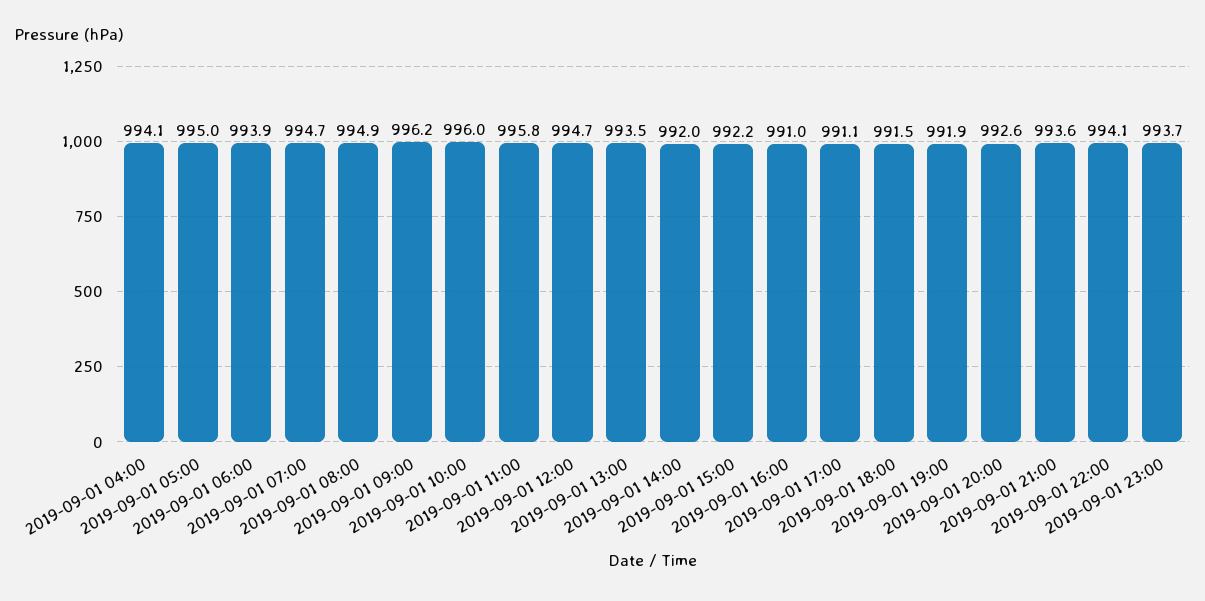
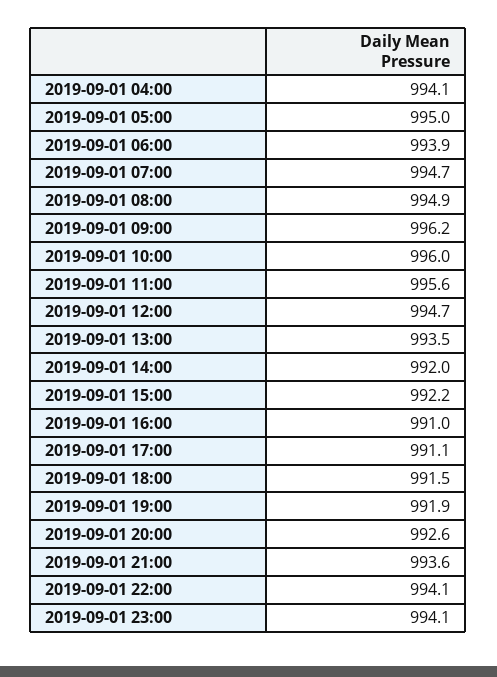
2019-09-01 11:00: 995.8 -> 995.6
2019-09-01 23:00: 993.7 -> 994.1

